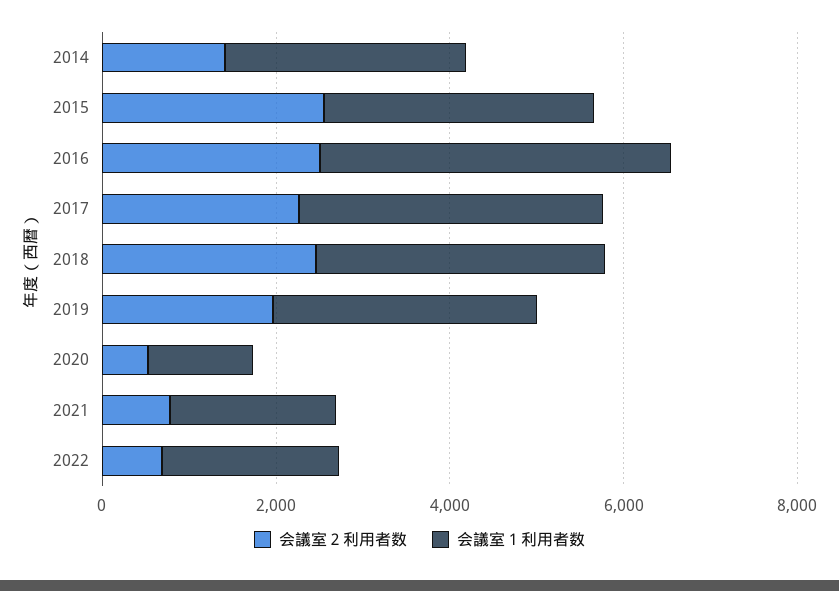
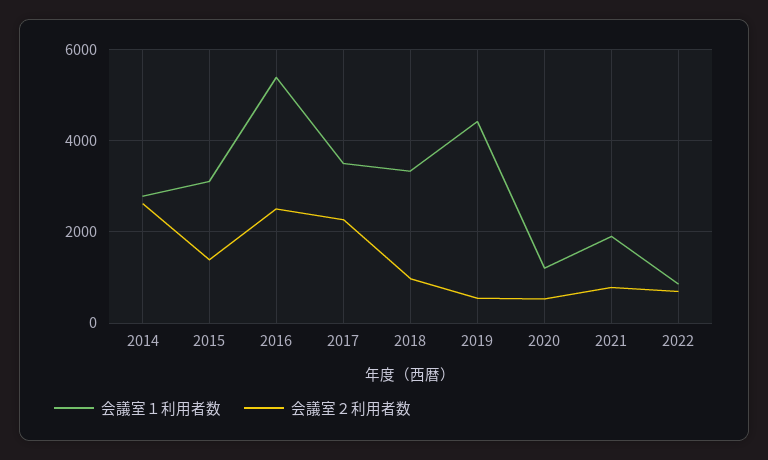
会議室２利用者数, 2014: 1500 -> 2600
会議室２利用者数, 2015: 2500 -> 1400
会議室１利用者数, 2016: 4000 -> 5400
会議室２利用者数, 2018: 2500 -> 1000
会議室２利用者数, 2019: 2000 -> 600
会議室１利用者数, 2019: 3000 -> 4400
会議室１利用者数, 2022: 2000 -> 800

